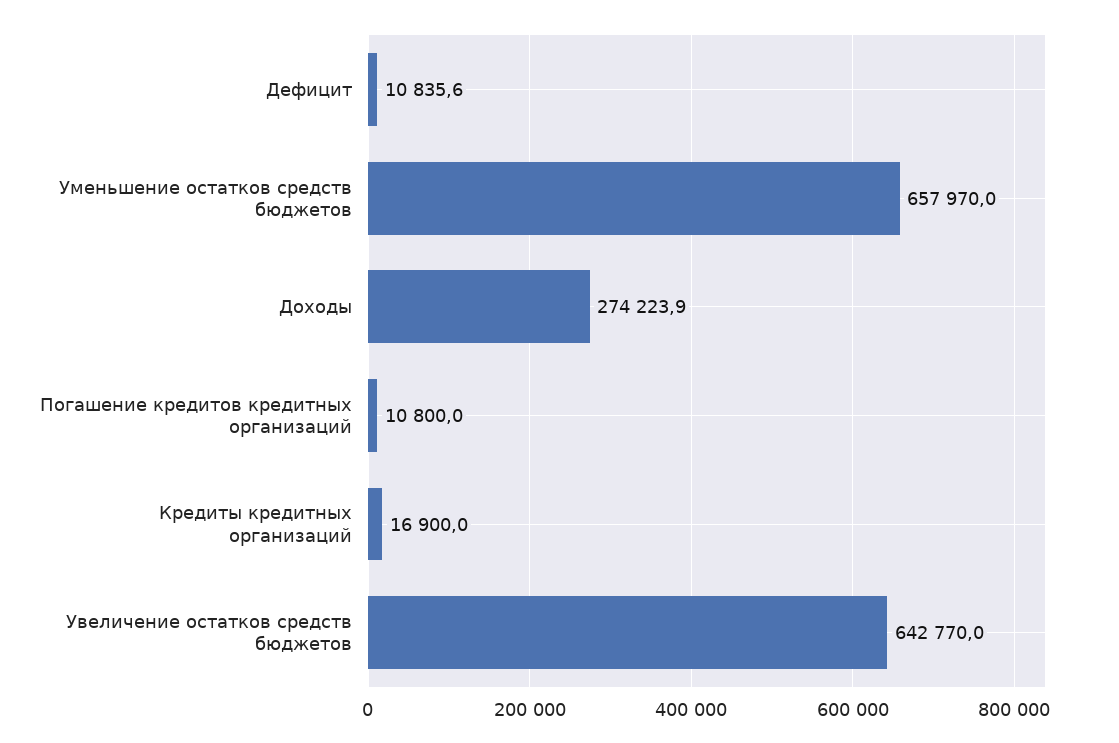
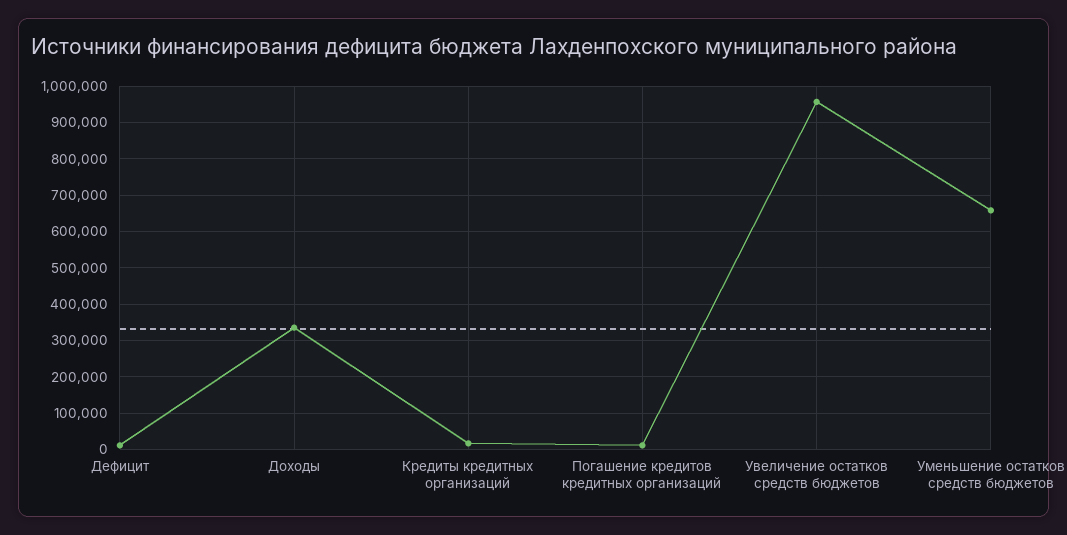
Доходы: 274223.9 -> 340000
Увеличение остатков средств бюджетов: 642770 -> 960000

